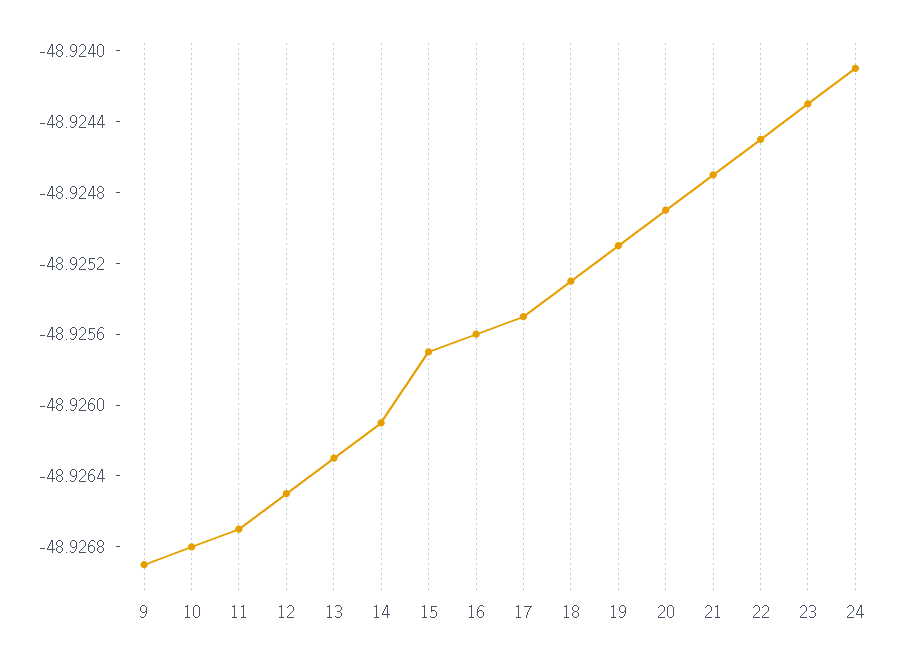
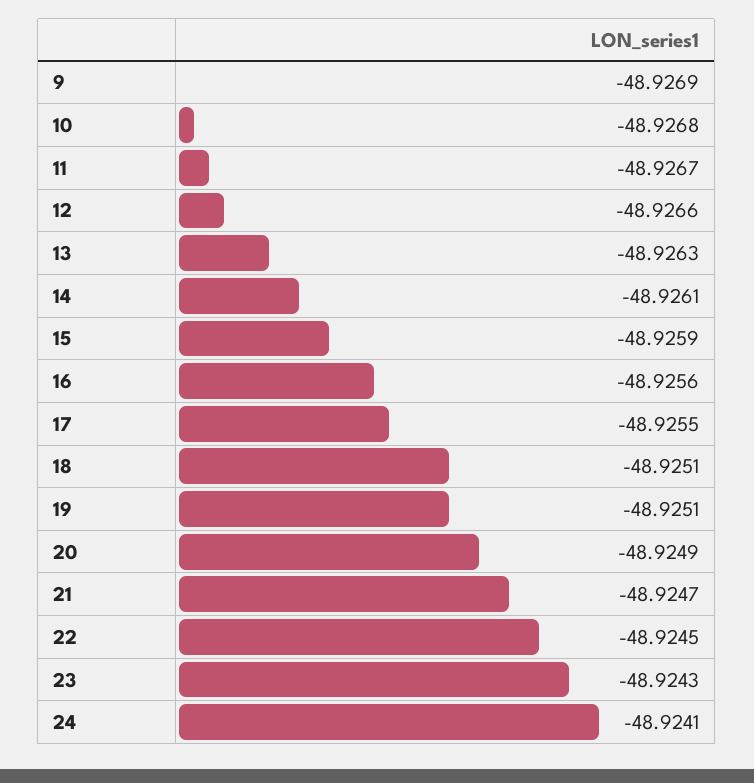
12: -48.9265 -> -48.9266
15: -48.9257 -> -48.9259
18: -48.9253 -> -48.9251

